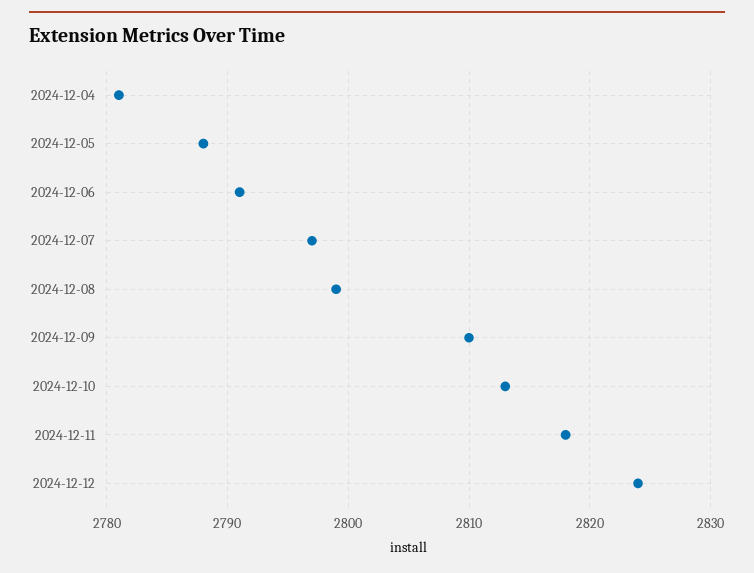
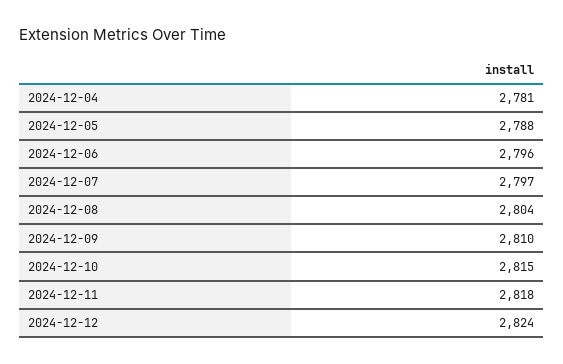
2024-12-06: 2791 -> 2796
2024-12-08: 2799 -> 2804
2024-12-10: 2813 -> 2815

